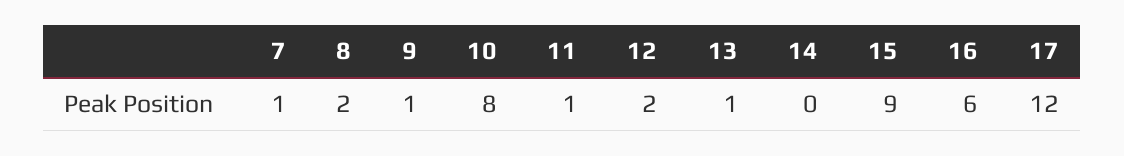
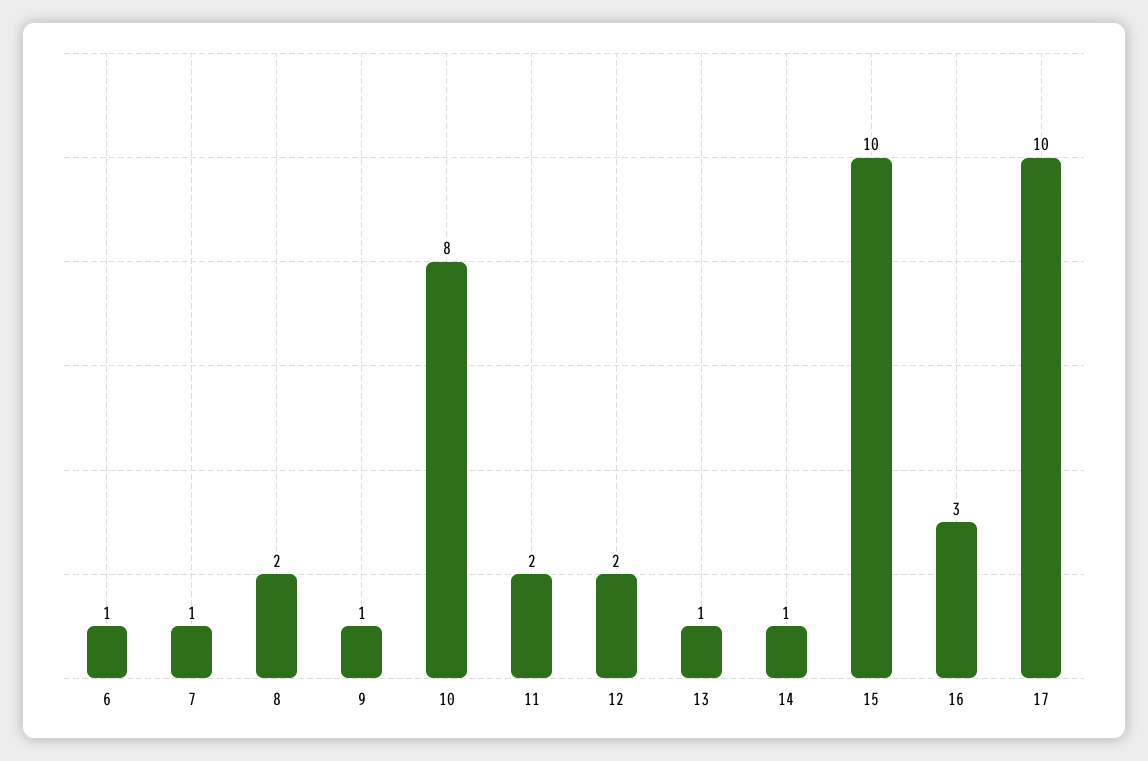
11: 1 -> 2
14: 0 -> 1
15: 9 -> 10
16: 6 -> 3
17: 12 -> 10
6: none -> 1

